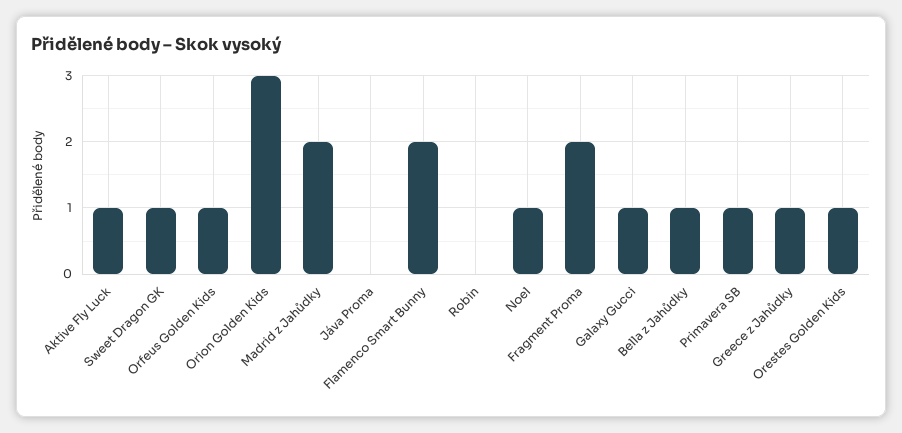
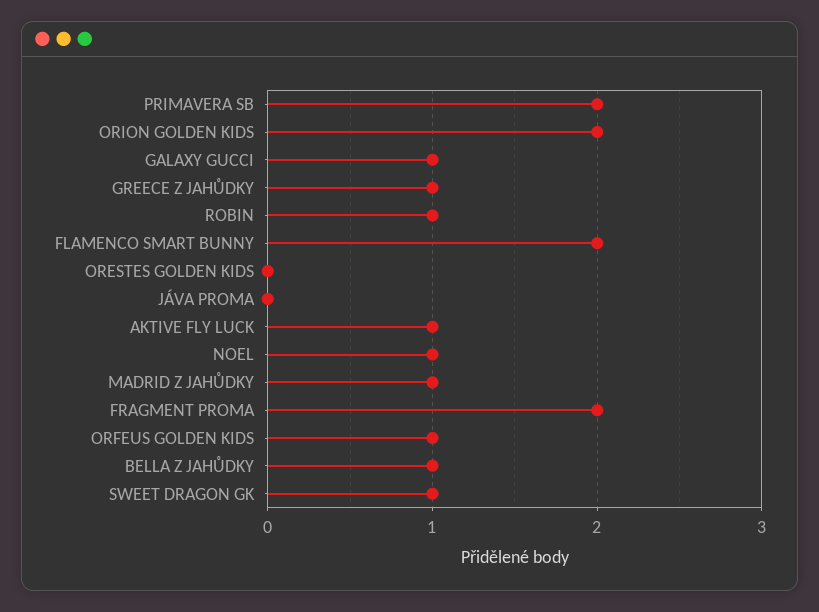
Orion Golden Kids: 3 -> 2
Madrid z Jahůdky: 2 -> 1
Robin: 0 -> 1
Primavera SB: 1 -> 2
Orestes Golden Kids: 1 -> 0

